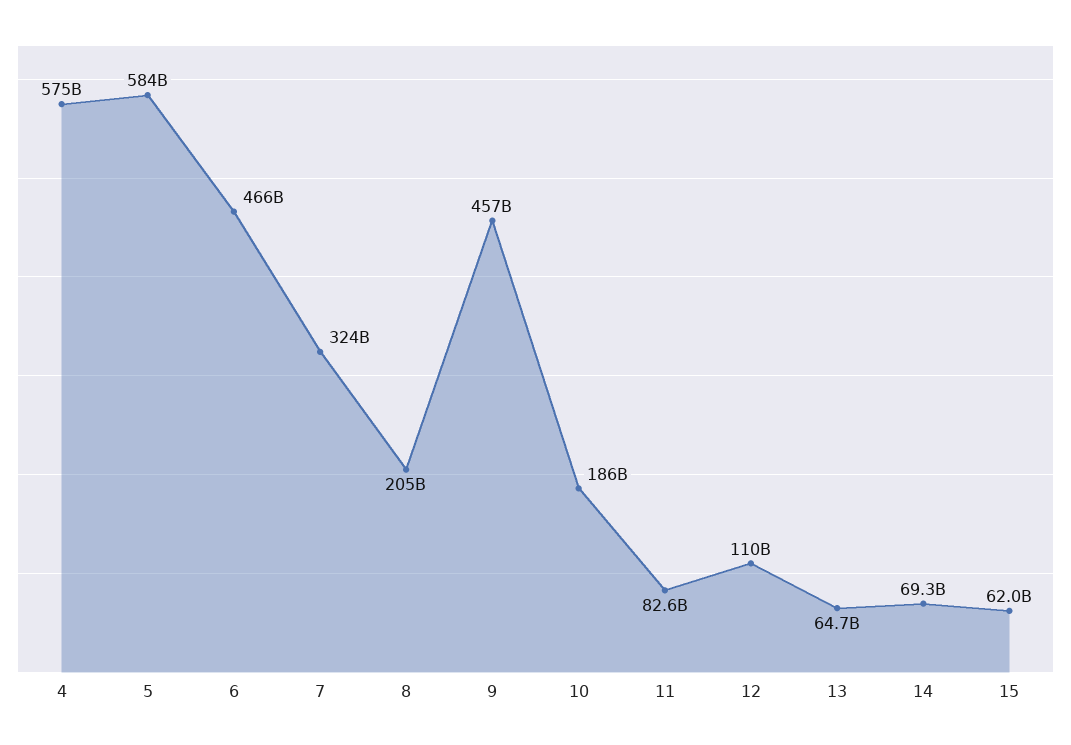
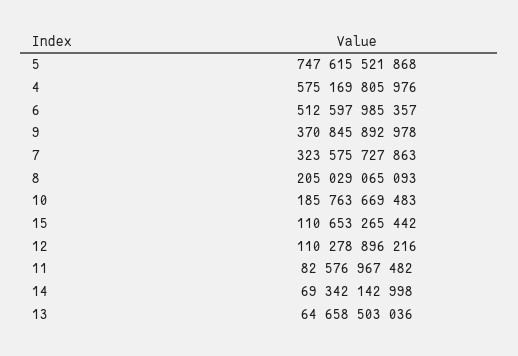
5: 584000000000 -> 747615521868
6: 466000000000 -> 512597985357
9: 457000000000 -> 370845892978
15: 62000000000 -> 110653265442

